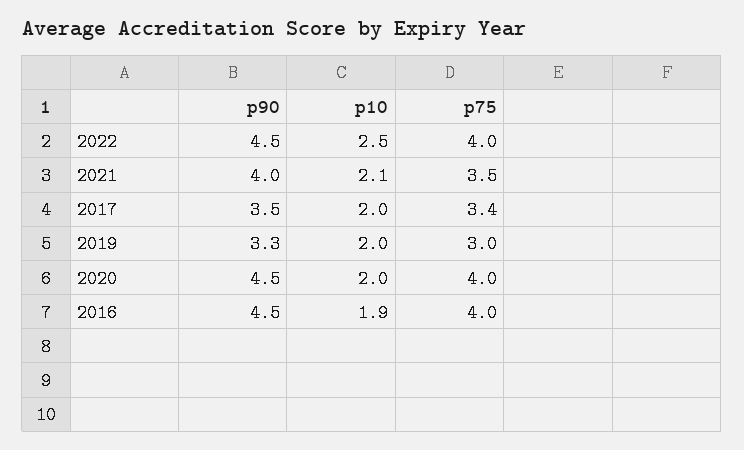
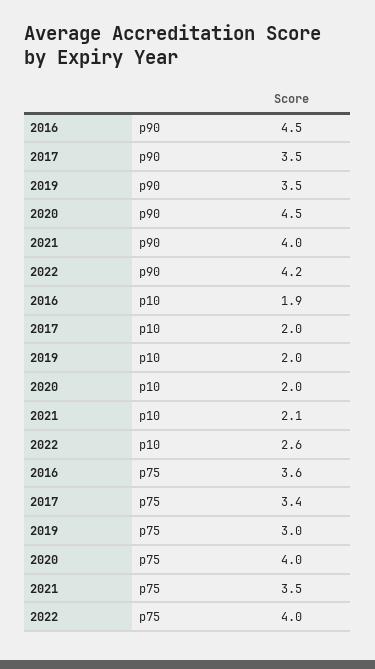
p90, 2022: 4.5 -> 4.2
p10, 2022: 2.5 -> 2.6
p90, 2019: 3.3 -> 3.5
p75, 2016: 4 -> 3.6

